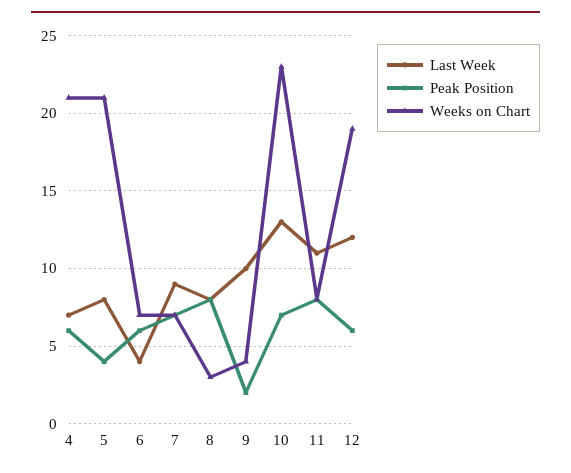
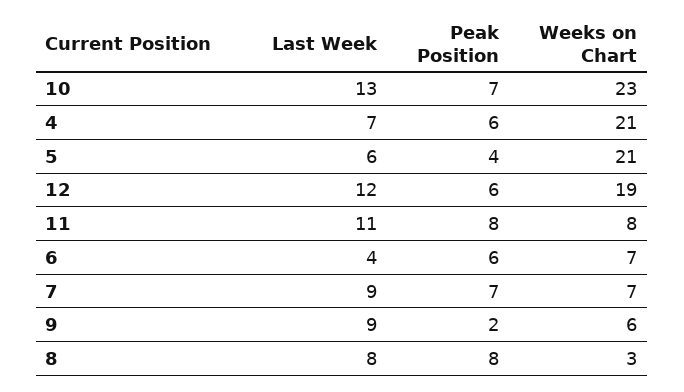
Last Week, 5: 8 -> 6
Last Week, 9: 10 -> 9
Weeks on Chart, 9: 4 -> 6

